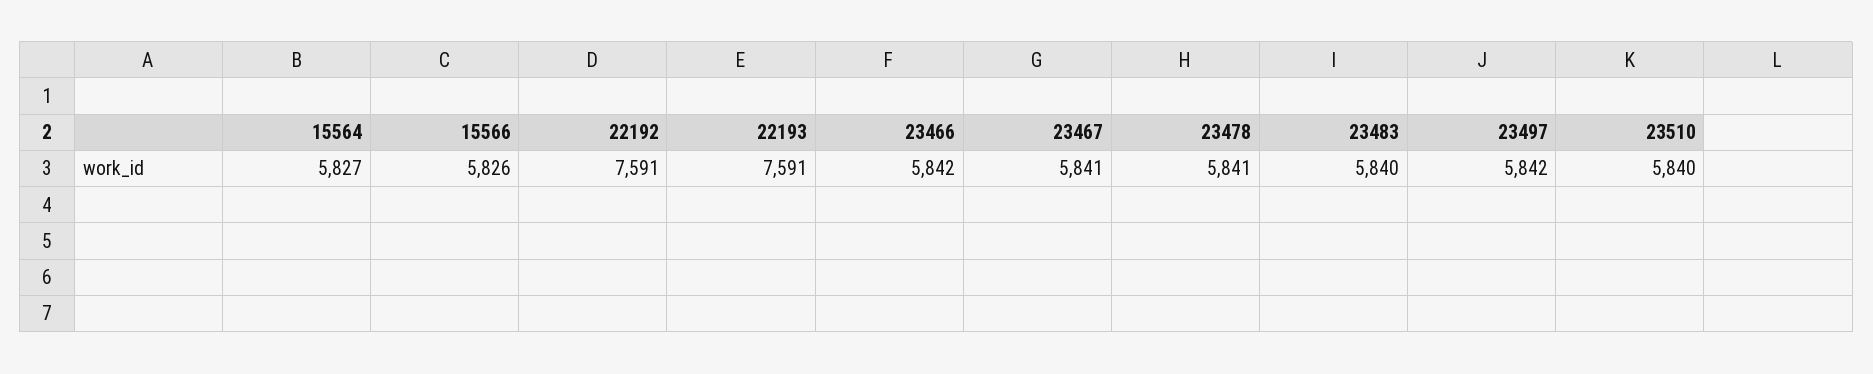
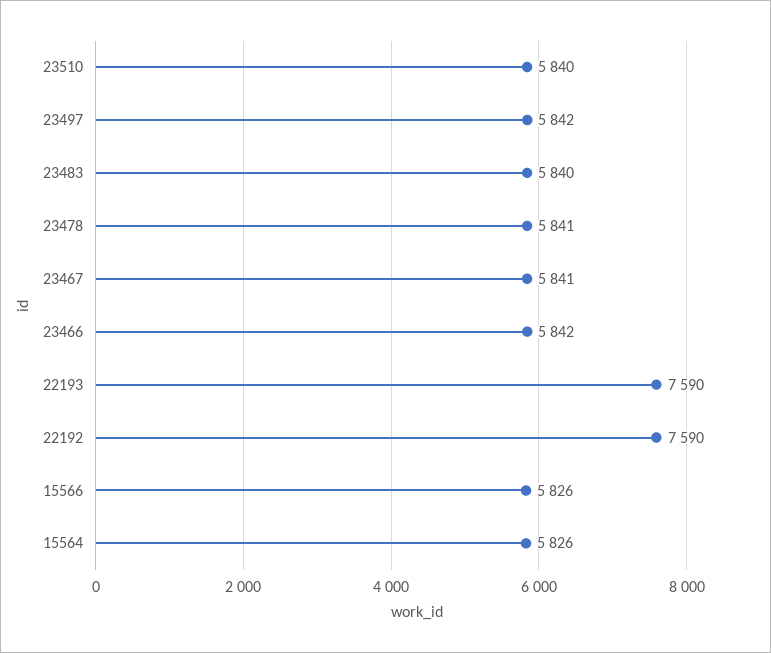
15564: 5827 -> 5826
22192: 7591 -> 7590
22193: 7591 -> 7590

